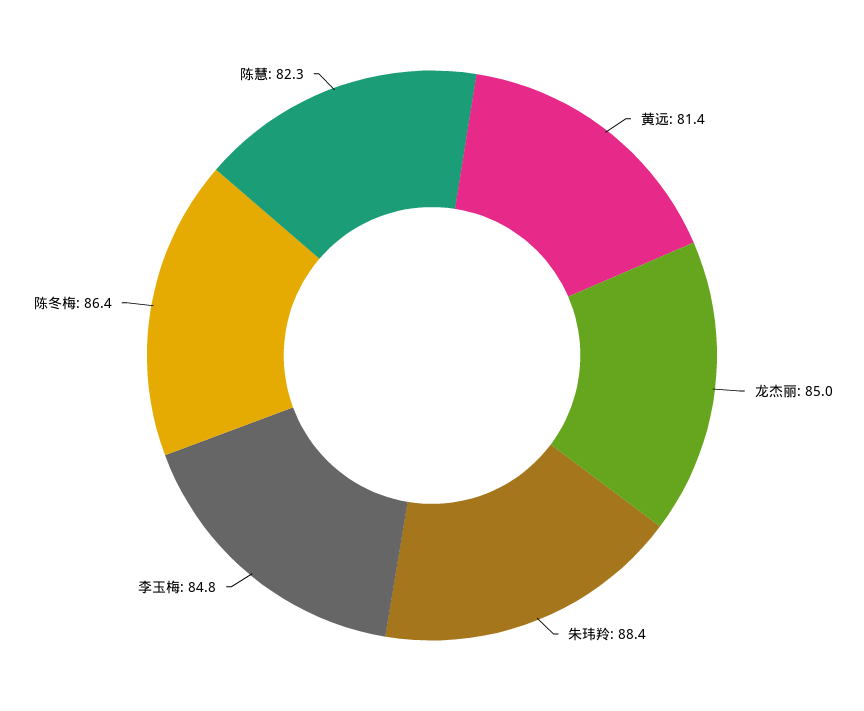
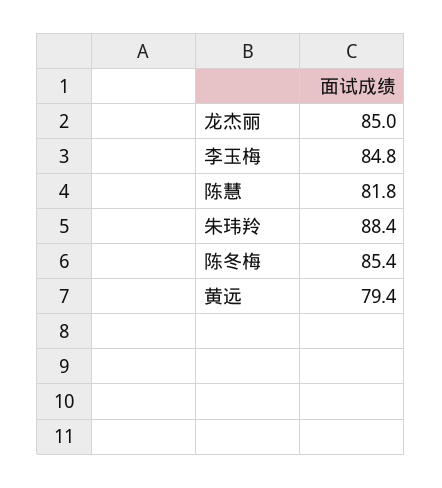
黄远: 81.4 -> 79.4
陈冬梅: 86.4 -> 85.4
陈慧: 82.3 -> 81.8

